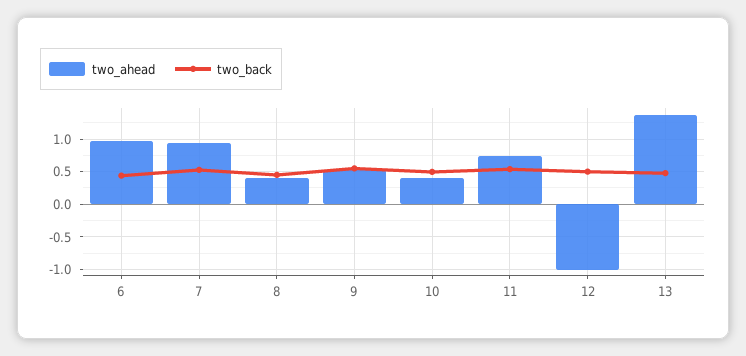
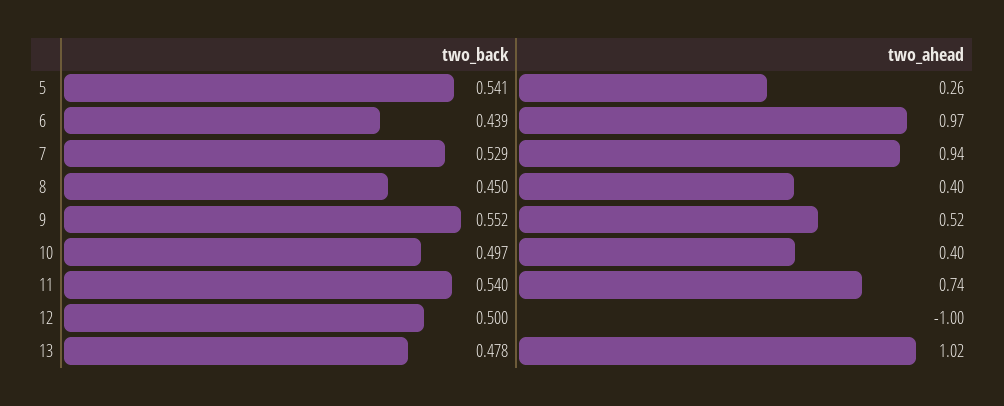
two_ahead, 13: 1.4 -> 1.02
two_back, 5: none -> 0.541
two_ahead, 5: none -> 0.26

